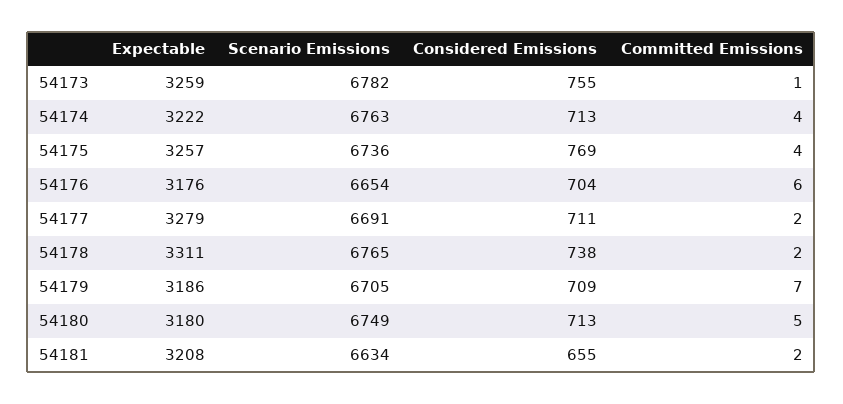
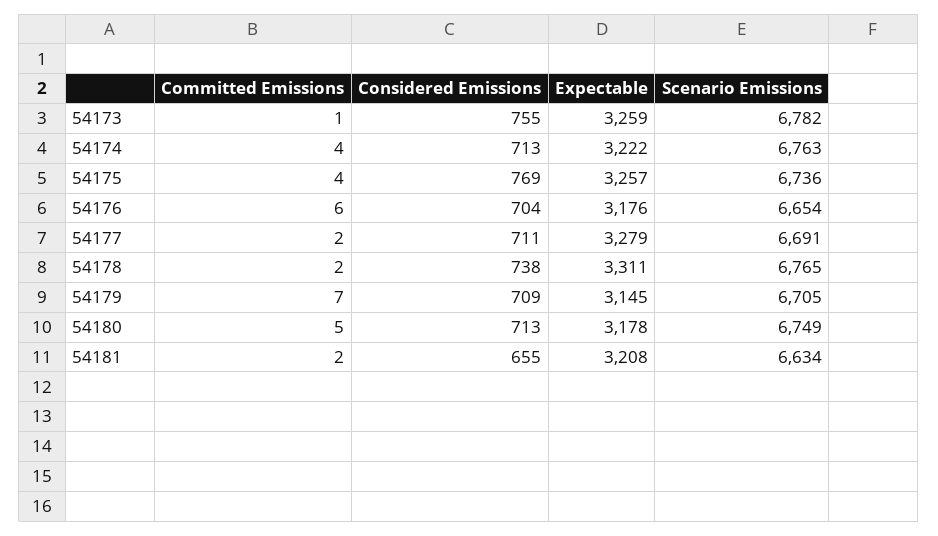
Expectable, 54179: 3186 -> 3145
Expectable, 54180: 3180 -> 3178

